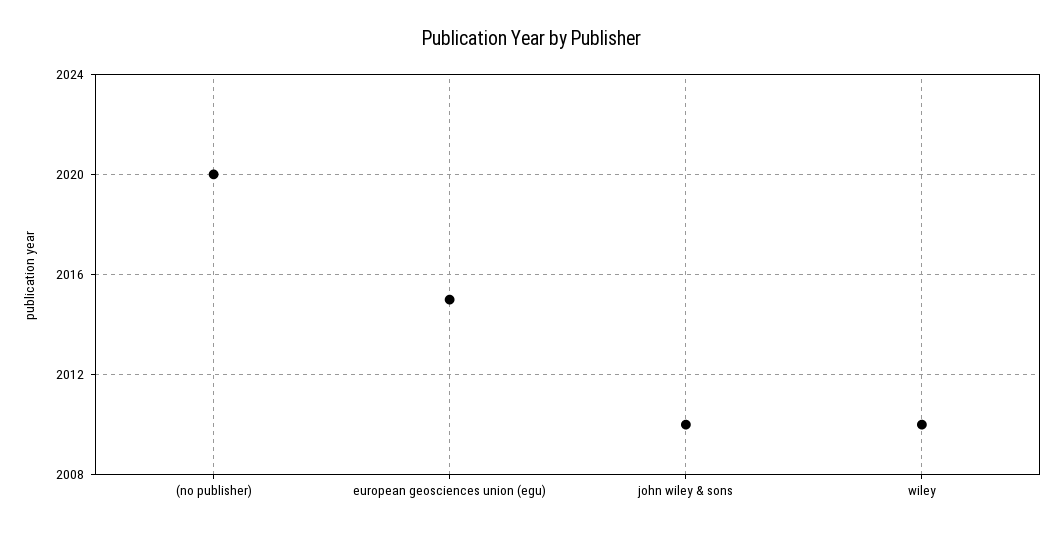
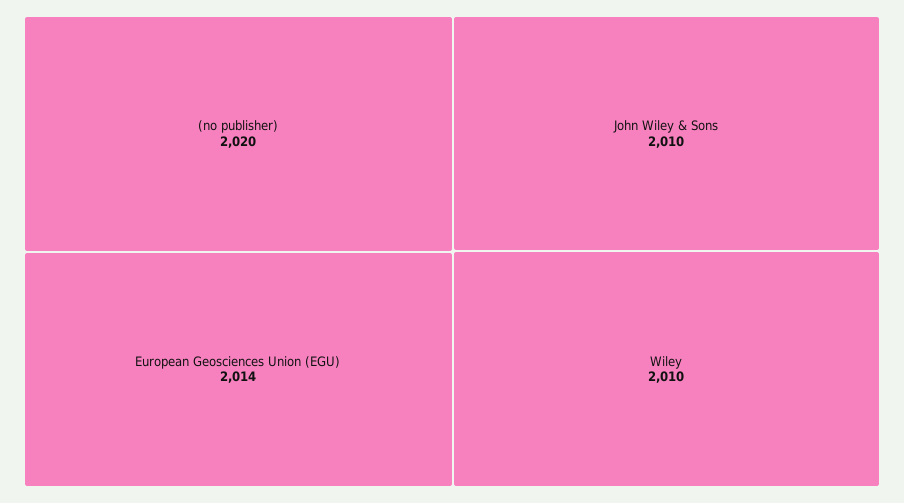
european geosciences union (egu): 2015 -> 2014

